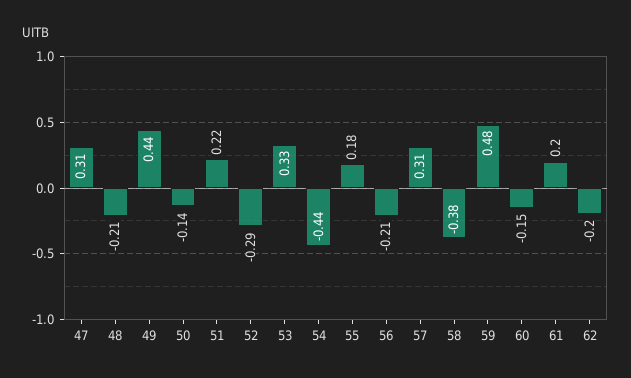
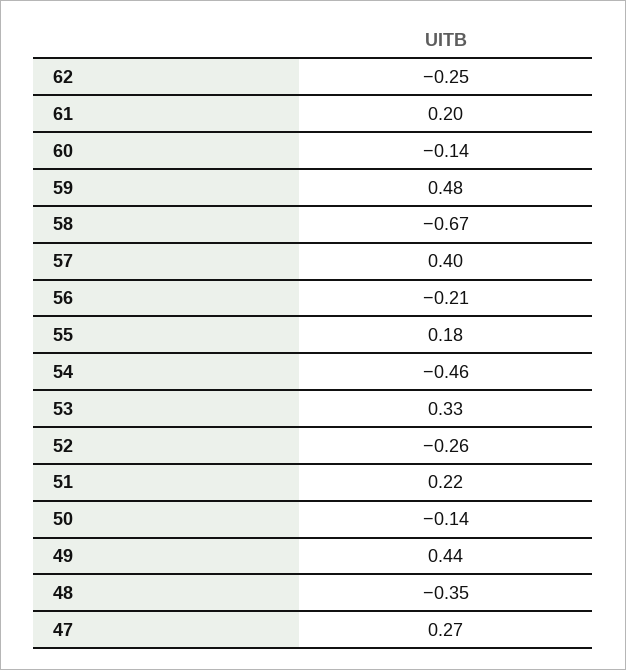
47: 0.31 -> 0.27
48: -0.21 -> -0.35
52: -0.29 -> -0.26
54: -0.44 -> -0.46
57: 0.31 -> 0.4
58: -0.38 -> -0.67
60: -0.15 -> -0.14
62: -0.2 -> -0.25

